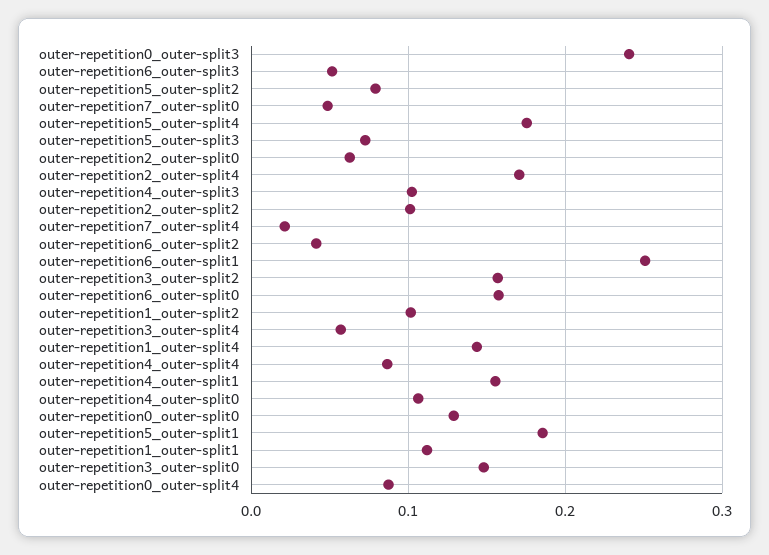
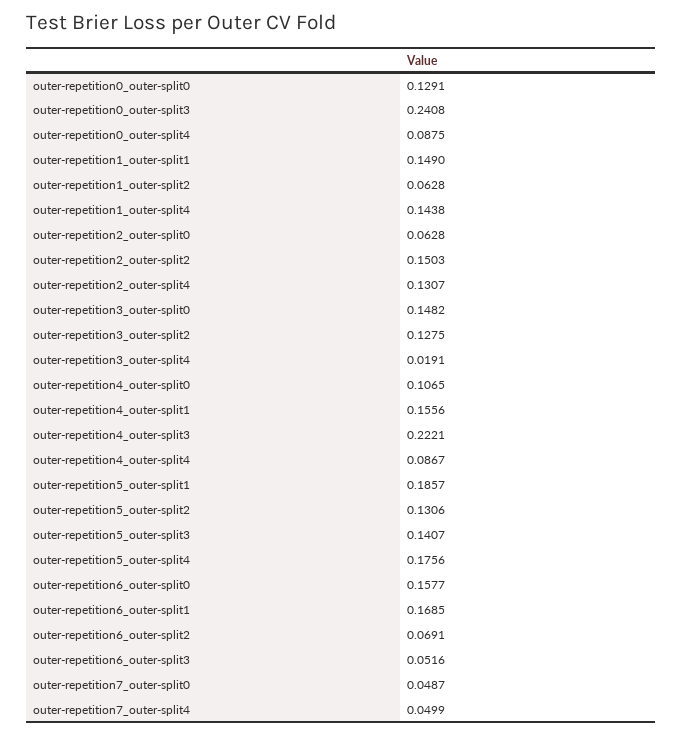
outer-repetition5_outer-split2: 0.08 -> 0.1306
outer-repetition5_outer-split3: 0.07 -> 0.1407
outer-repetition2_outer-split4: 0.17 -> 0.1307
outer-repetition4_outer-split3: 0.1 -> 0.2221
outer-repetition2_outer-split2: 0.1 -> 0.1503
outer-repetition7_outer-split4: 0.02 -> 0.0499
outer-repetition6_outer-split2: 0.04 -> 0.0691
outer-repetition6_outer-split1: 0.25 -> 0.1685
outer-repetition3_outer-split2: 0.16 -> 0.1275
outer-repetition1_outer-split2: 0.1 -> 0.0628
outer-repetition3_outer-split4: 0.06 -> 0.0191
outer-repetition1_outer-split1: 0.11 -> 0.149

